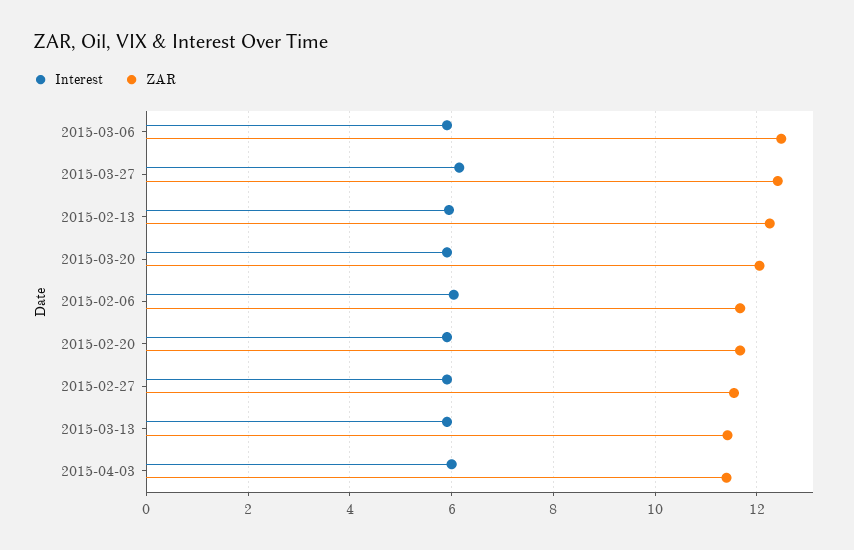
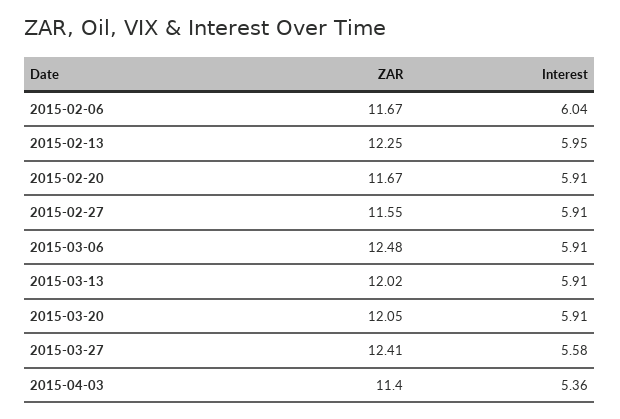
Interest, 2015-03-27: 6.2 -> 5.58
ZAR, 2015-03-13: 11.4 -> 12.02
Interest, 2015-04-03: 6 -> 5.36

